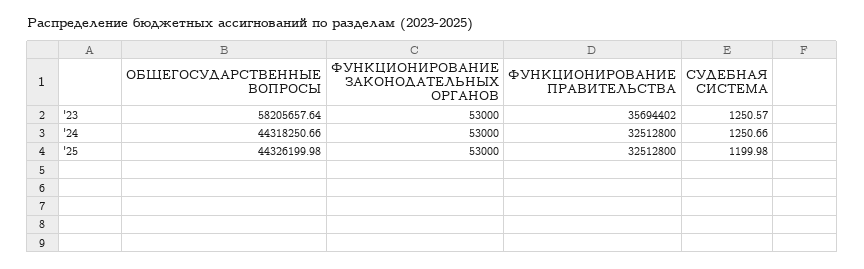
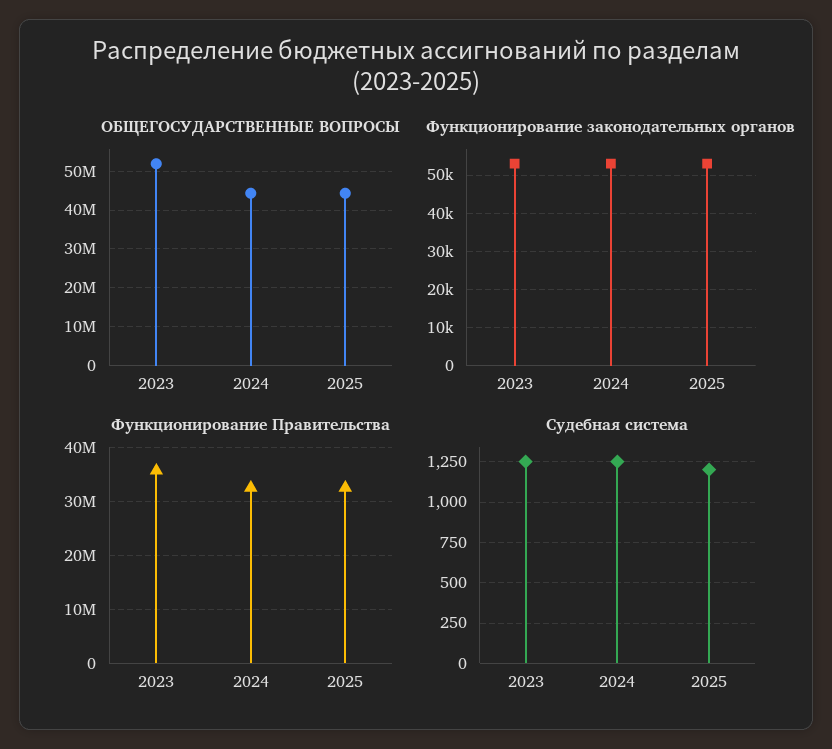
ОБЩЕГОСУДАРСТВЕННЫЕ ВОПРОСЫ, '23: 58205657.64 -> 52000000

